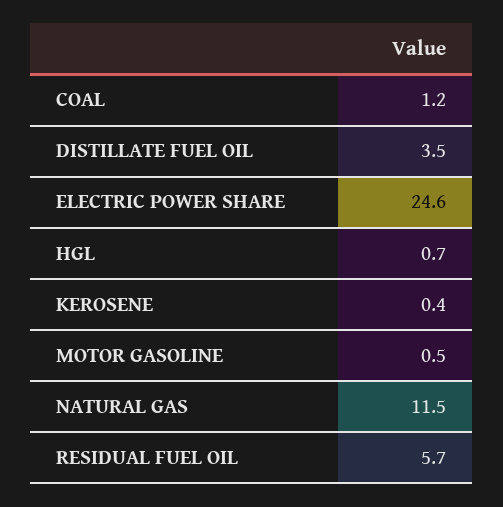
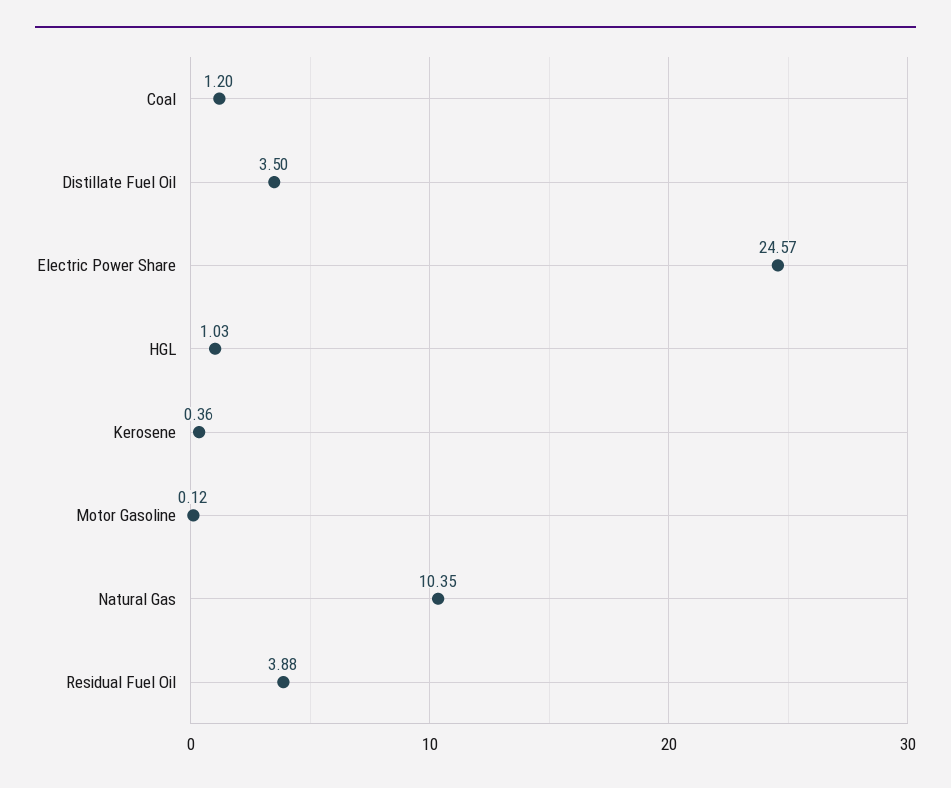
HGL: 0.7 -> 1.03
MOTOR GASOLINE: 0.5 -> 0.12
NATURAL GAS: 11.5 -> 10.35
RESIDUAL FUEL OIL: 5.7 -> 3.88

